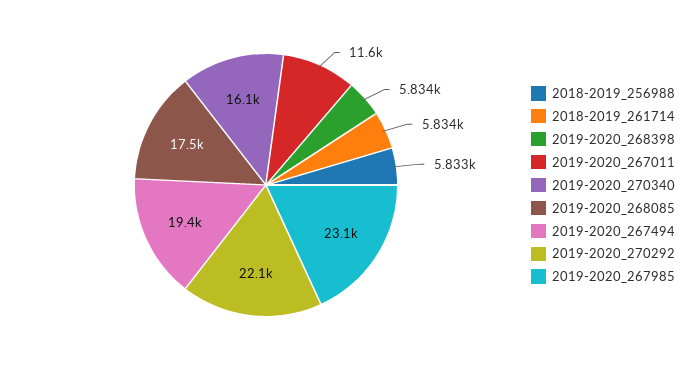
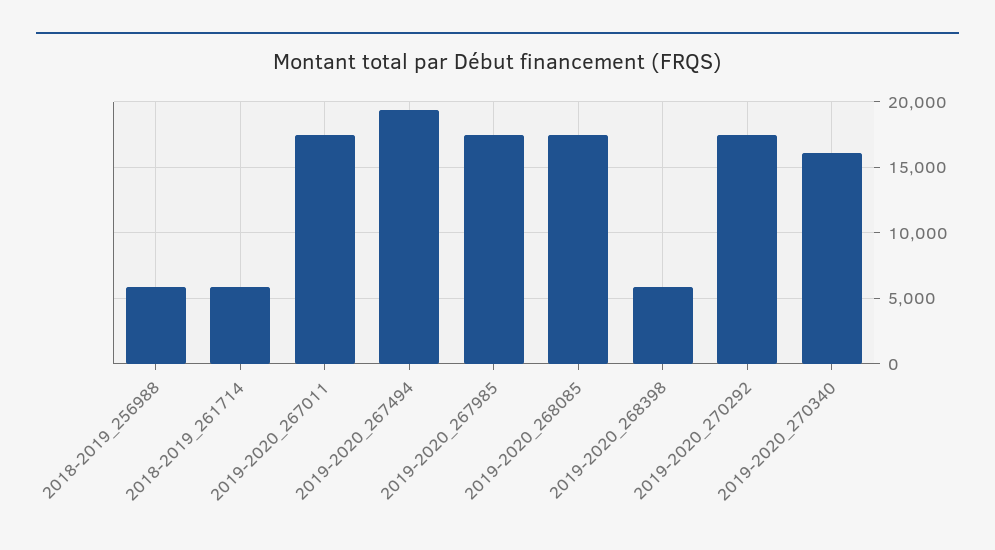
2019-2020_267011: 11600 -> 17500
2019-2020_270292: 22100 -> 17500
2019-2020_267985: 23100 -> 17500

